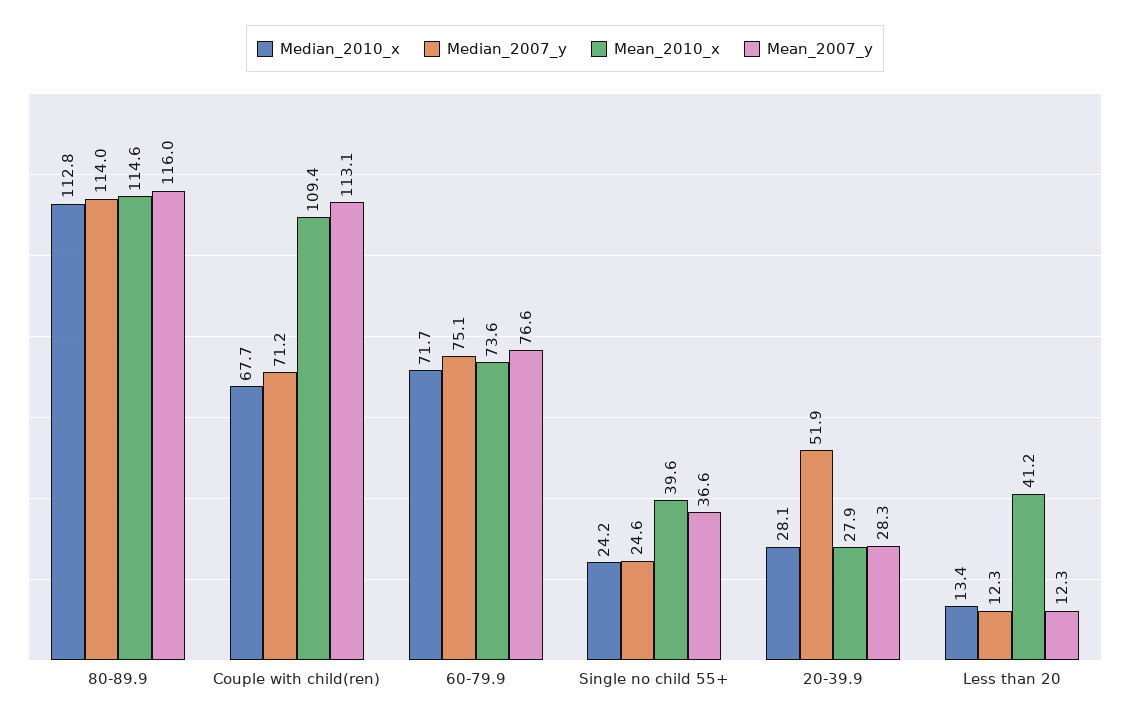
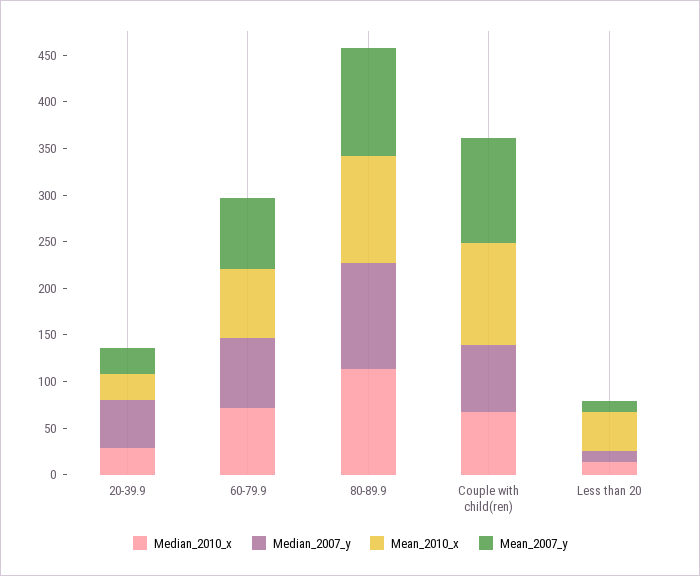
Median_2010_x, Single no child 55+: 24.2 -> none
Median_2007_y, Single no child 55+: 24.6 -> none
Mean_2010_x, Single no child 55+: 39.6 -> none
Mean_2007_y, Single no child 55+: 36.6 -> none

